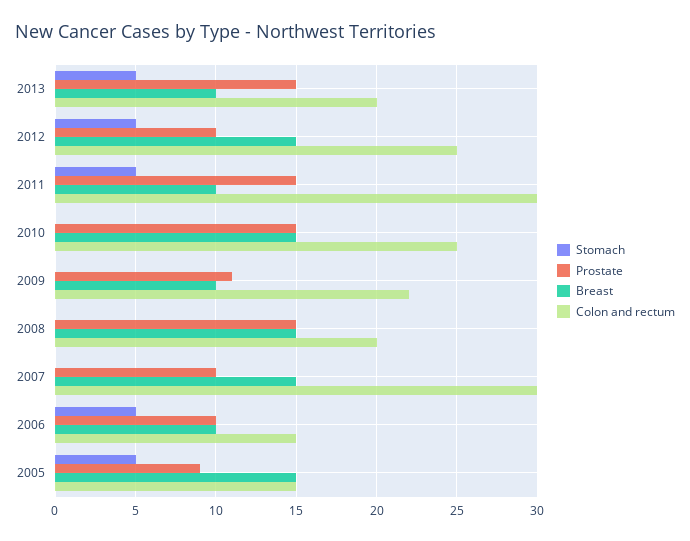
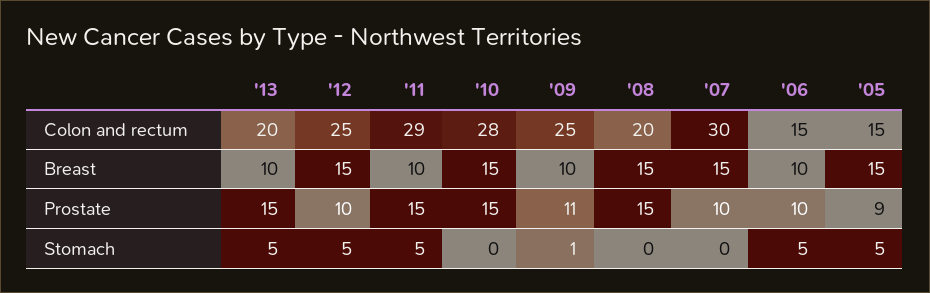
Colon and rectum, 2011: 30 -> 29
Colon and rectum, 2010: 25 -> 28
Stomach, 2009: 0 -> 1
Colon and rectum, 2009: 22 -> 25

